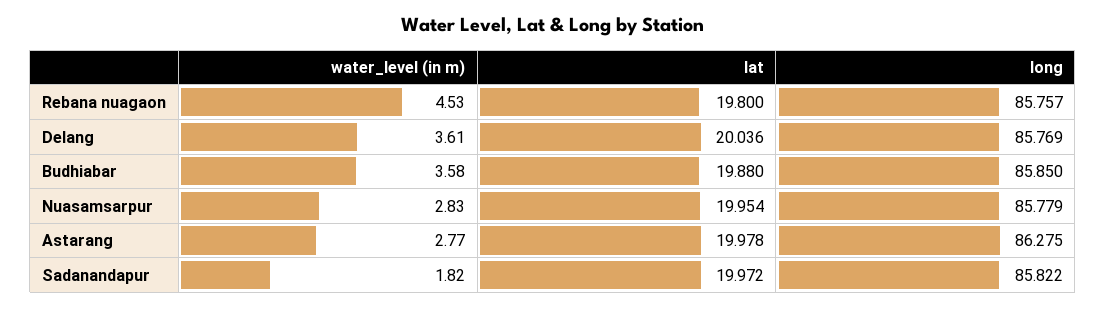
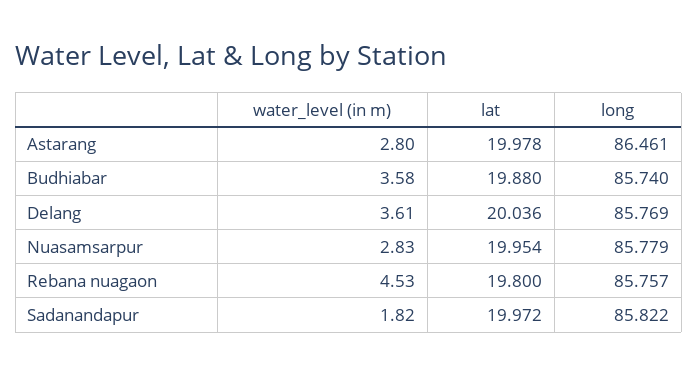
long, Budhiabar: 85.85 -> 85.74
water_level (in m), Astarang: 2.77 -> 2.8
long, Astarang: 86.275 -> 86.461

